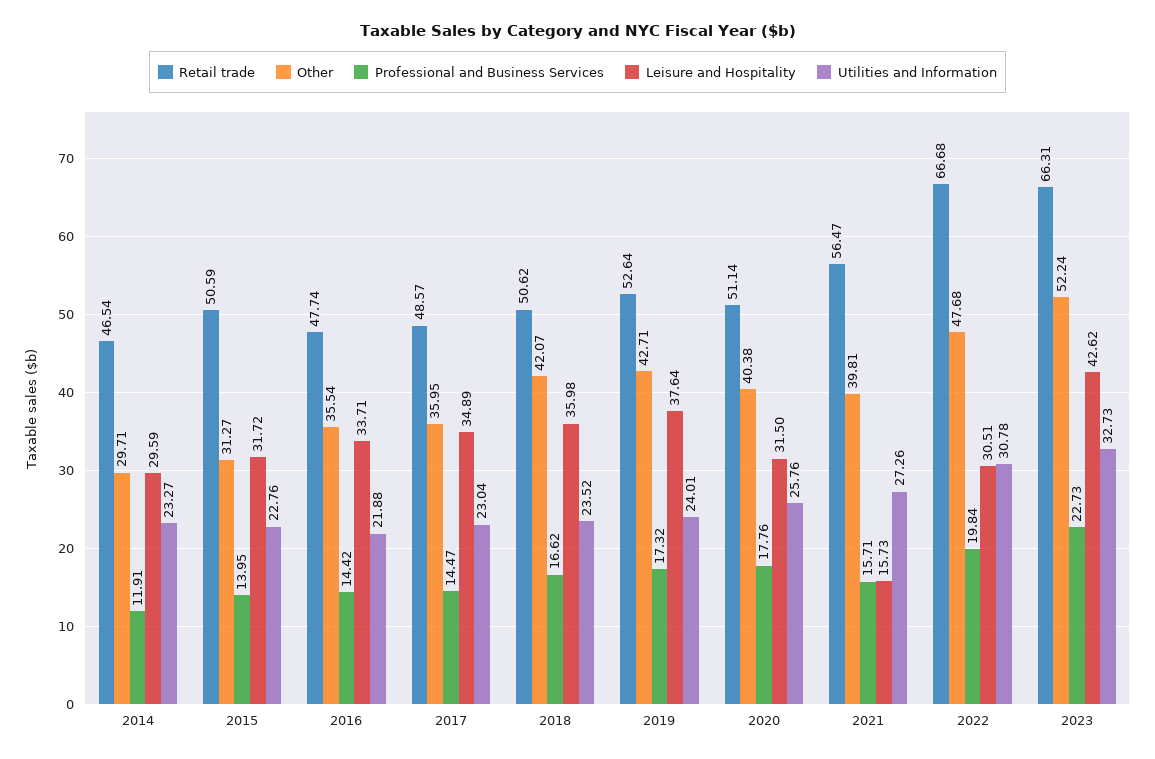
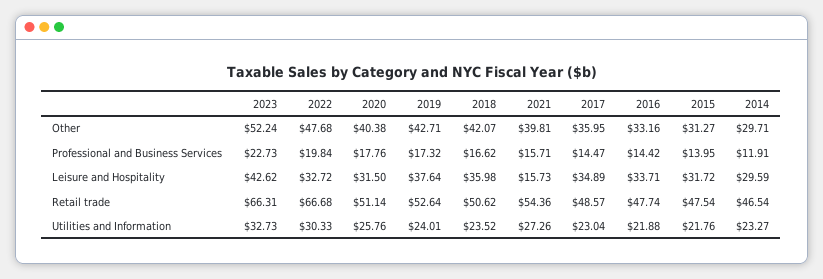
Retail trade, 2015: 50.59 -> 47.54
Utilities and Information, 2015: 22.76 -> 21.76
Other, 2016: 35.54 -> 33.16
Retail trade, 2021: 56.47 -> 54.36
Leisure and Hospitality, 2022: 30.51 -> 32.72
Utilities and Information, 2022: 30.78 -> 30.33

